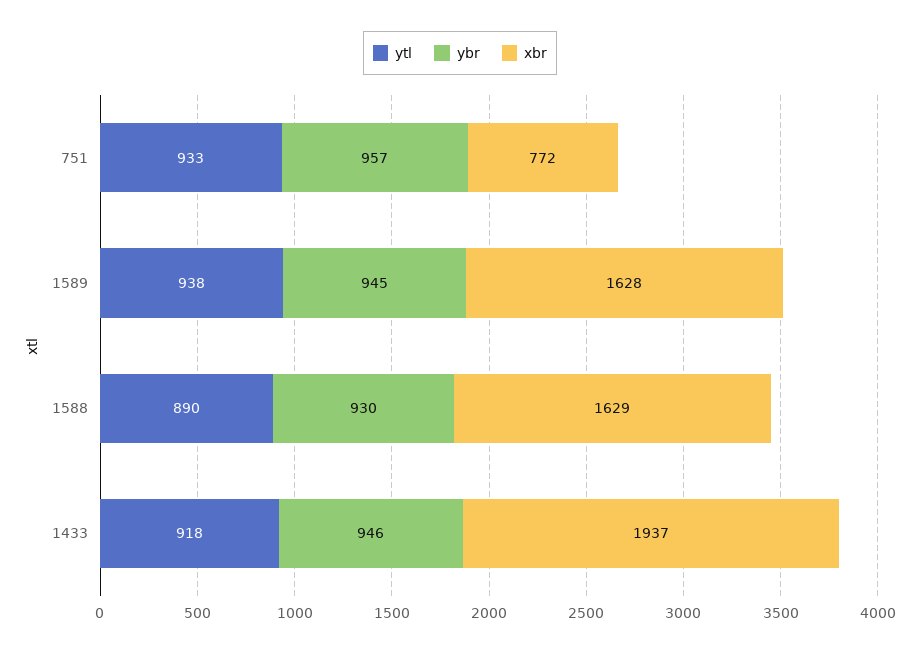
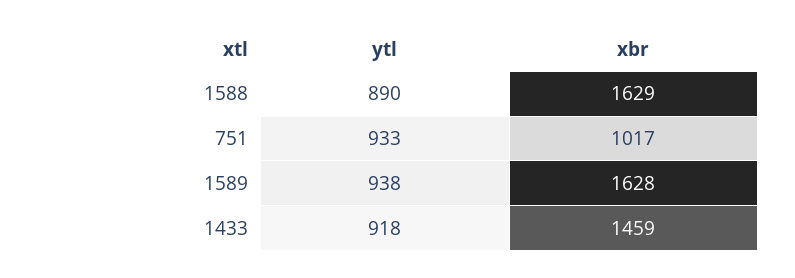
ybr, 751: 957 -> none
xbr, 751: 772 -> 1017
ybr, 1589: 945 -> none
ybr, 1588: 930 -> none
ybr, 1433: 946 -> none
xbr, 1433: 1937 -> 1459

